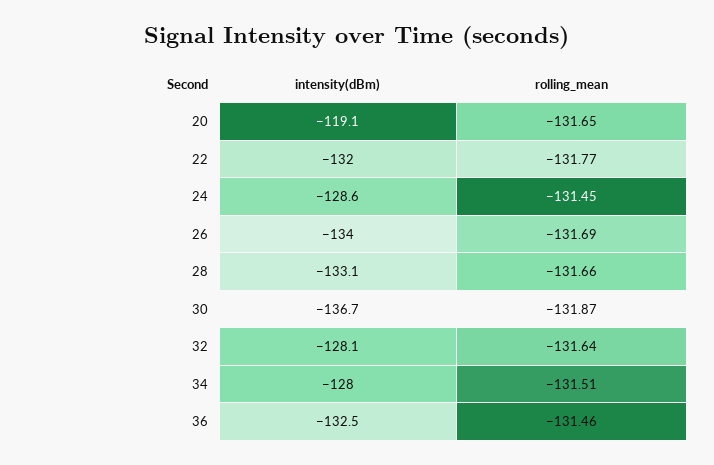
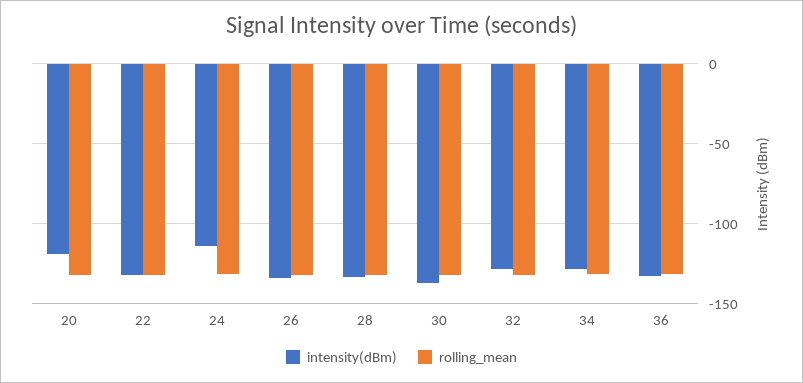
intensity(dBm), 24: -128.6 -> -115

